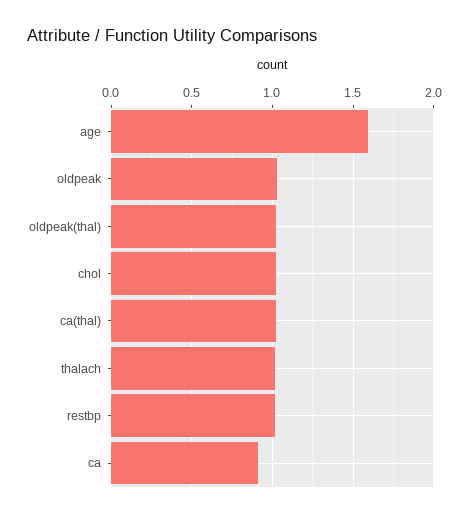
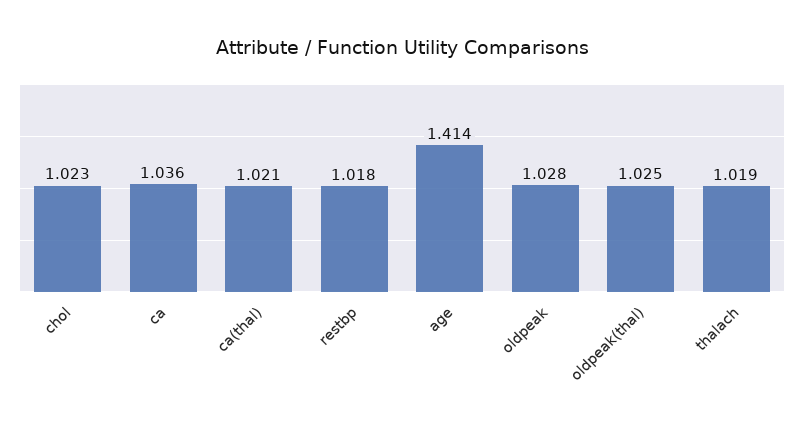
age: 1.6 -> 1.414
ca: 0.9 -> 1.036

